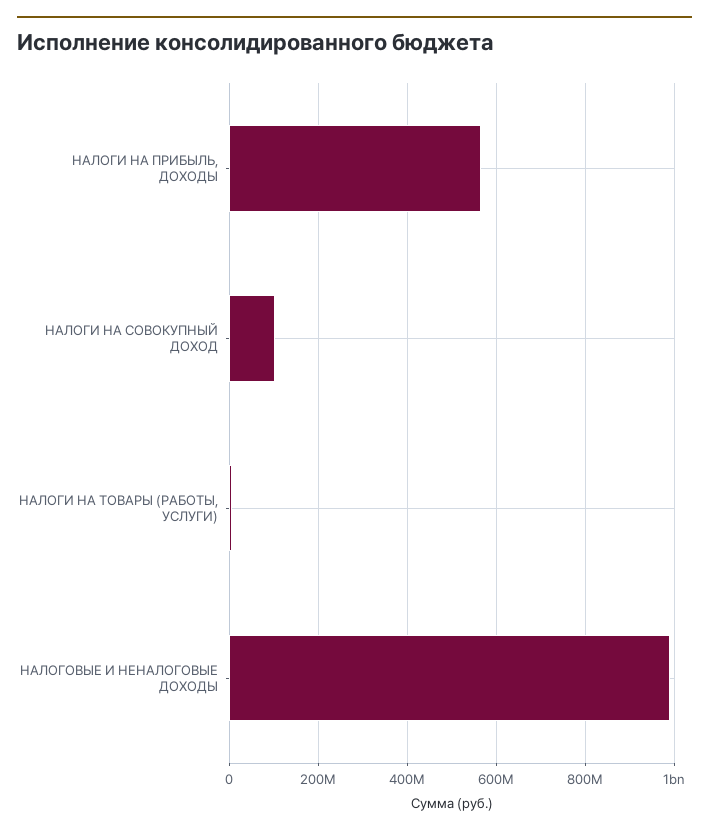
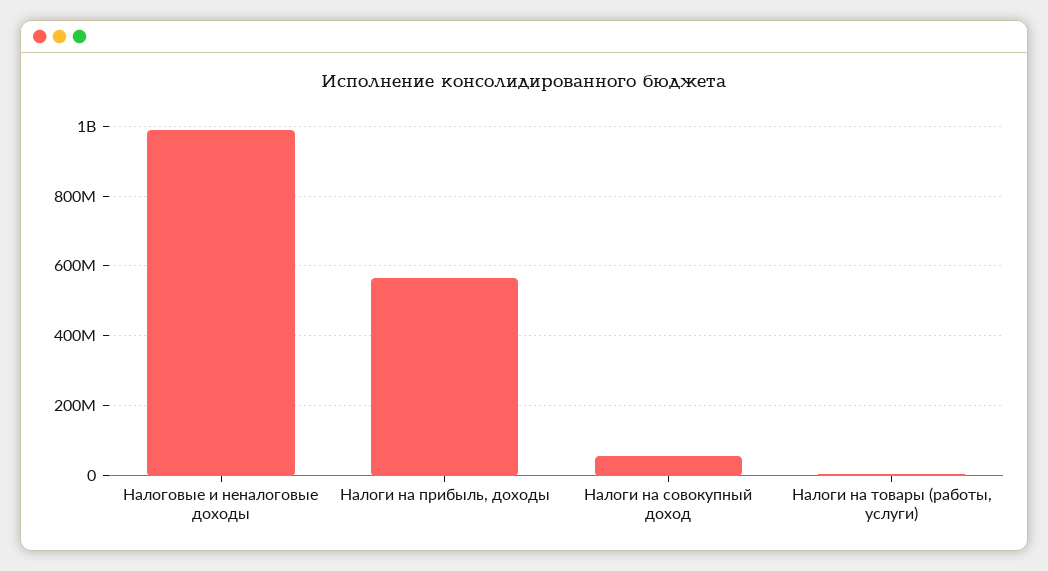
НАЛОГИ НА СОВОКУПНЫЙ ДОХОД: 100000000 -> 60000000

